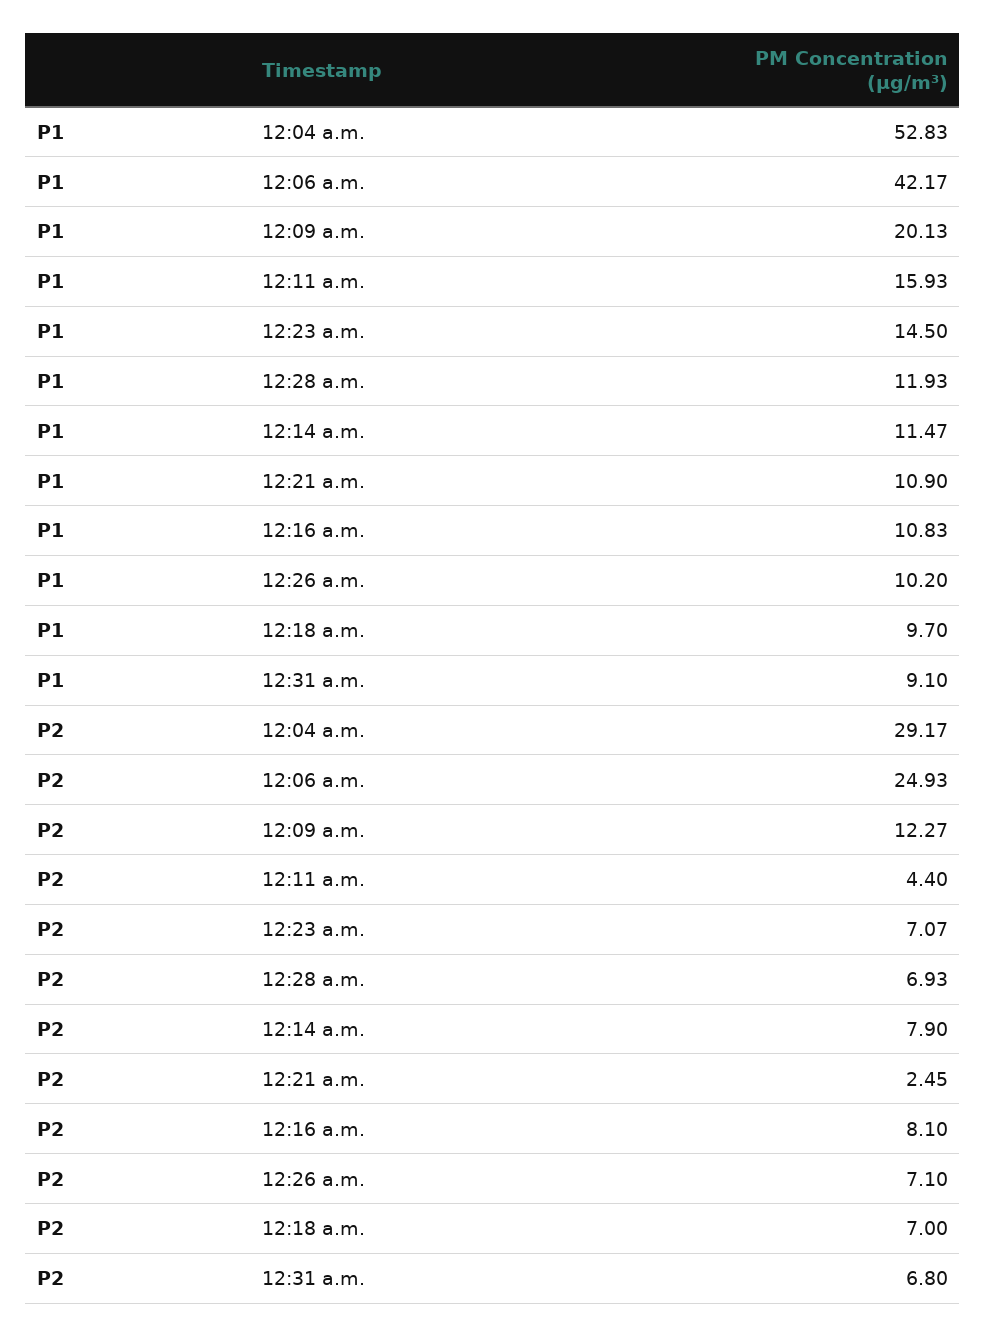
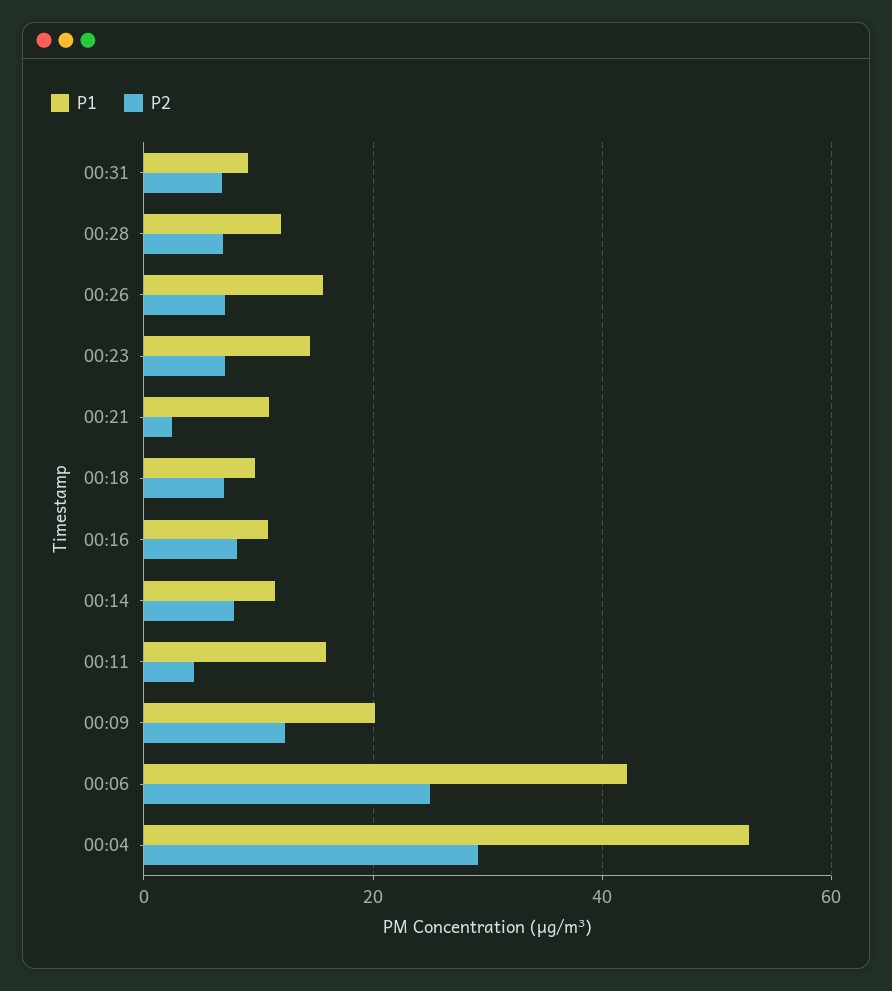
P1, 12:26 a.m.: 10.2 -> 16

